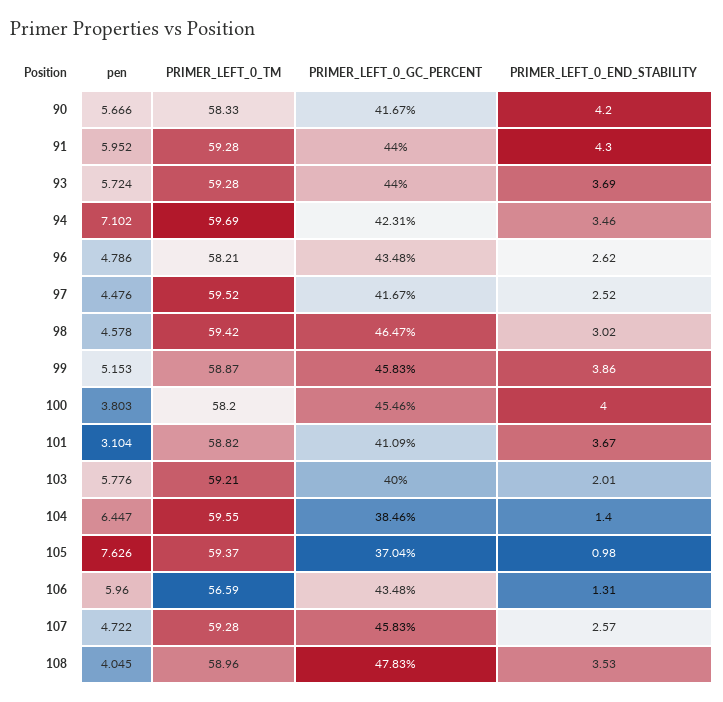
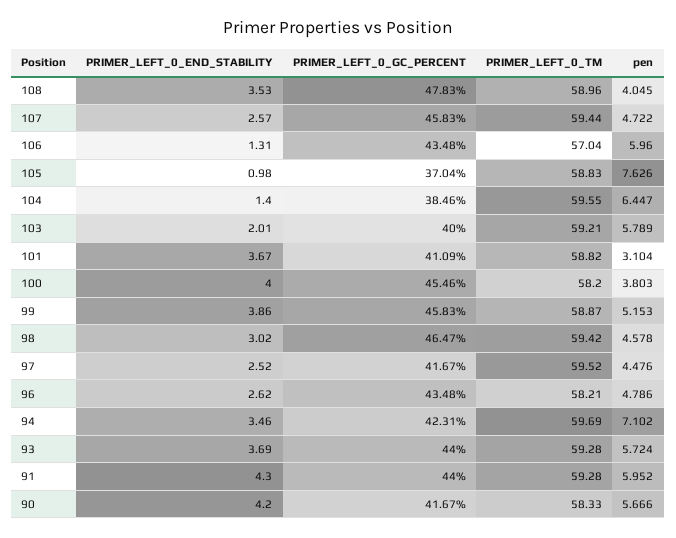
pen, 103: 5.776 -> 5.789
PRIMER_LEFT_0_TM, 105: 59.37 -> 58.83
PRIMER_LEFT_0_TM, 106: 56.59 -> 57.04
PRIMER_LEFT_0_TM, 107: 59.28 -> 59.44

